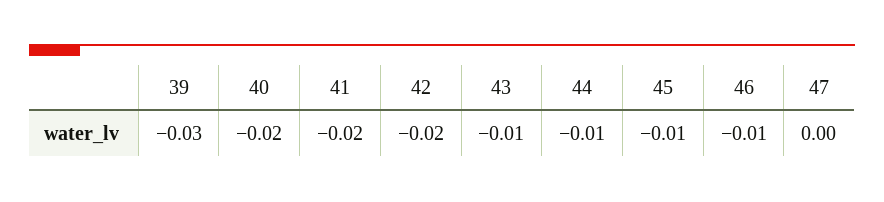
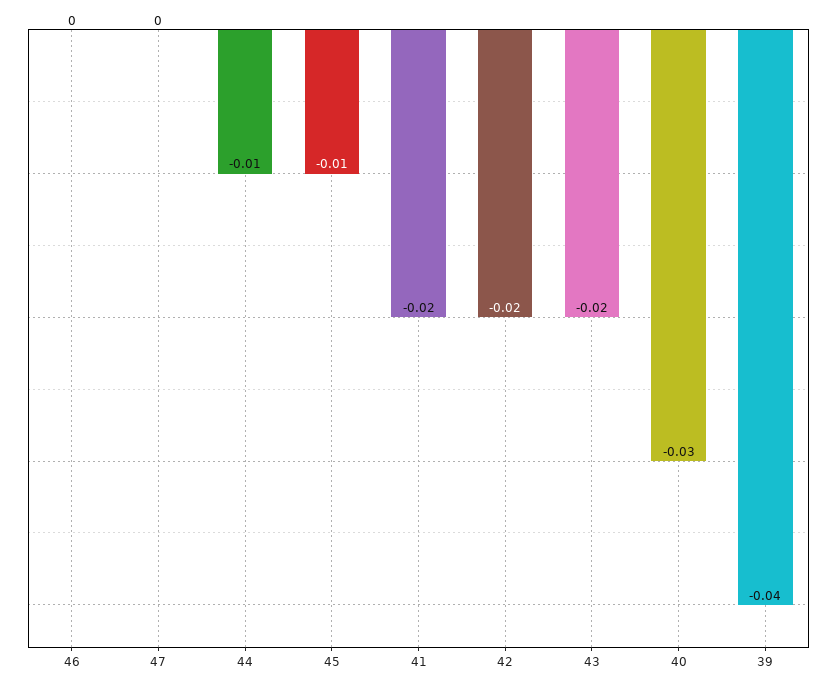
39: -0.03 -> -0.04
40: -0.02 -> -0.03
43: -0.01 -> -0.02
46: -0.01 -> 0

